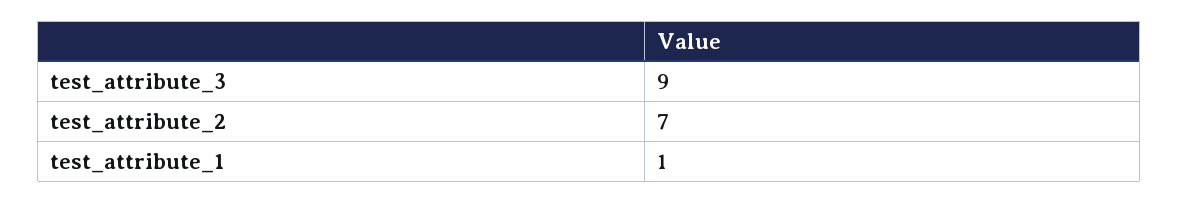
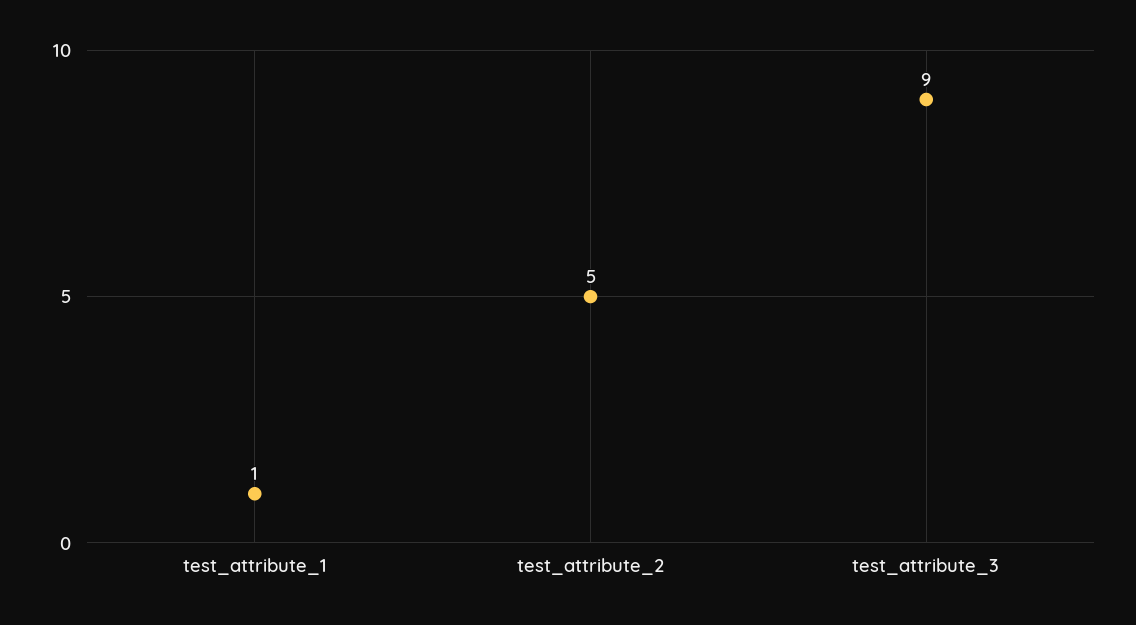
test_attribute_2: 7 -> 5

